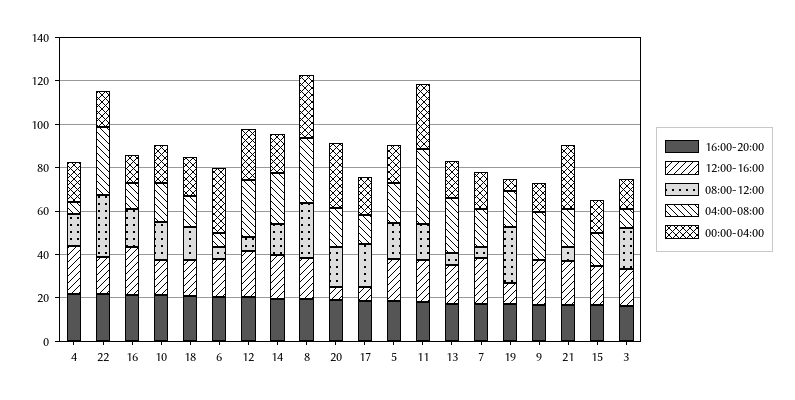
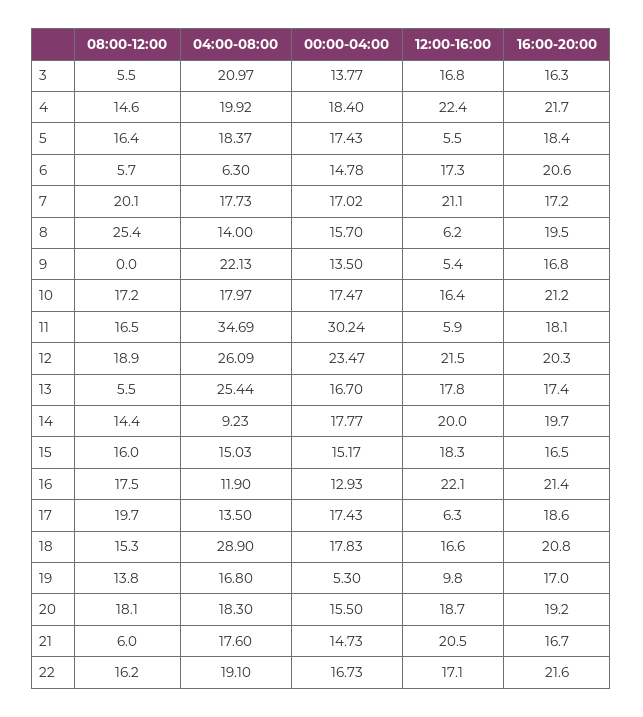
04:00-08:00, 4: 5 -> 19.92
08:00-12:00, 22: 30 -> 16.2
04:00-08:00, 22: 30 -> 19.1
04:00-08:00, 18: 15 -> 28.9
00:00-04:00, 6: 30 -> 14.78
08:00-12:00, 12: 5 -> 18.9
04:00-08:00, 14: 25 -> 9.23
12:00-16:00, 8: 20 -> 6.2
04:00-08:00, 8: 30 -> 14
00:00-04:00, 8: 30 -> 15.7
12:00-16:00, 20: 5 -> 18.7
00:00-04:00, 20: 30 -> 15.5
12:00-16:00, 5: 20 -> 5.5
12:00-16:00, 11: 20 -> 5.9
08:00-12:00, 7: 5 -> 20.1
08:00-12:00, 19: 25 -> 13.8
12:00-16:00, 9: 20 -> 5.4
00:00-04:00, 21: 30 -> 14.73
08:00-12:00, 15: 0 -> 16
08:00-12:00, 3: 20 -> 5.5
04:00-08:00, 3: 10 -> 20.97

